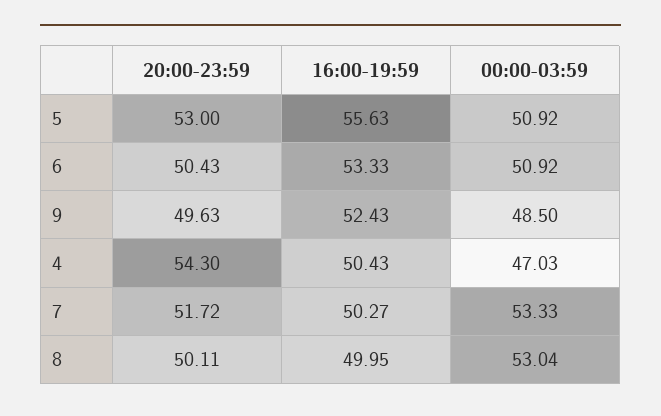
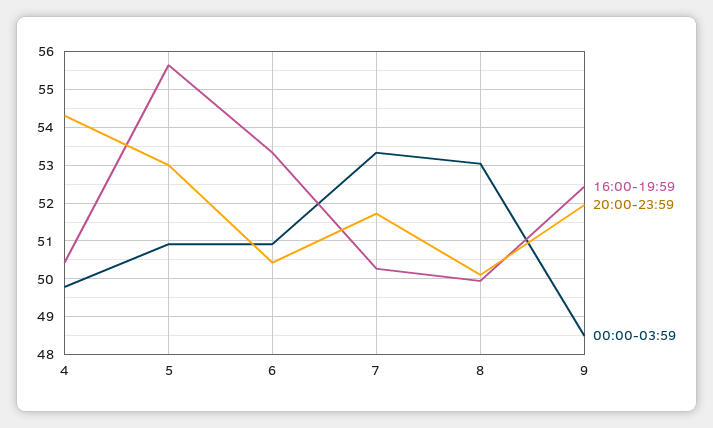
20:00-23:59, 9: 49.63 -> 52
00:00-03:59, 4: 47.03 -> 49.8

